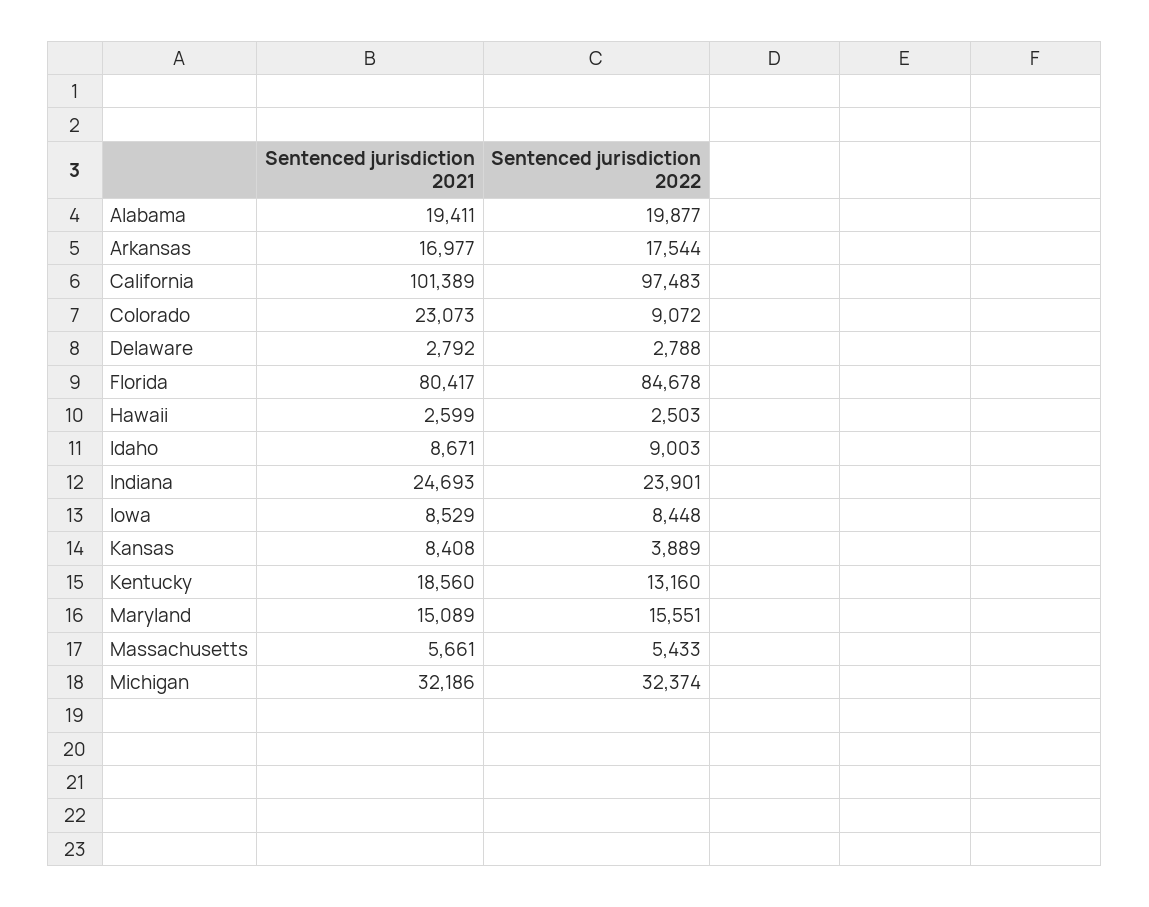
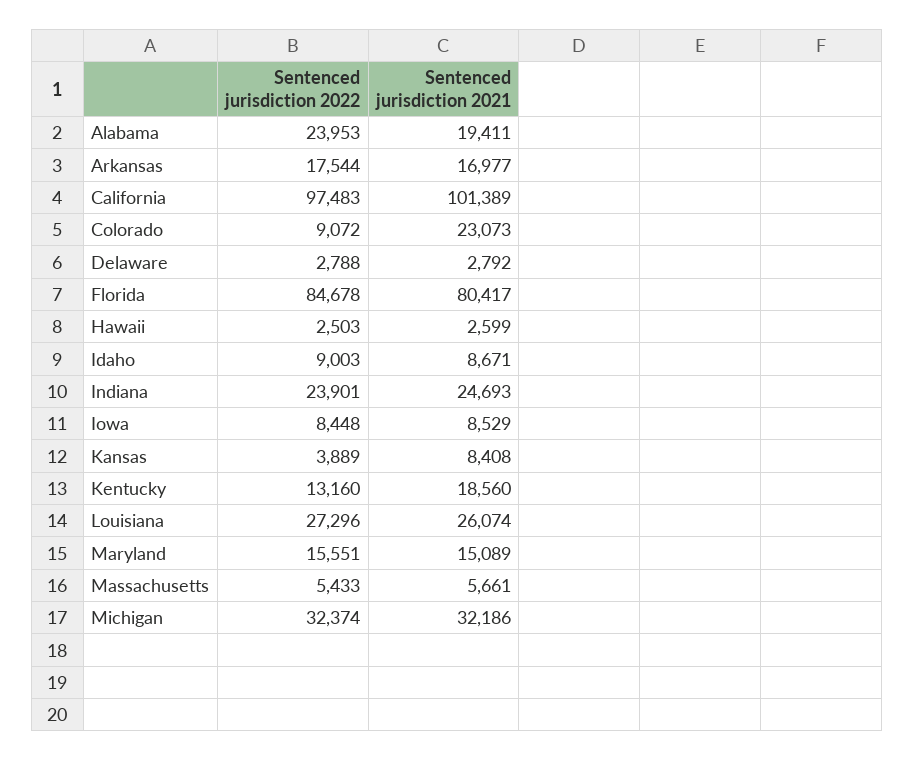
Sentenced jurisdiction 2022, Alabama: 19877 -> 23953
Sentenced jurisdiction 2022, Louisiana: none -> 27296
Sentenced jurisdiction 2021, Louisiana: none -> 26074

